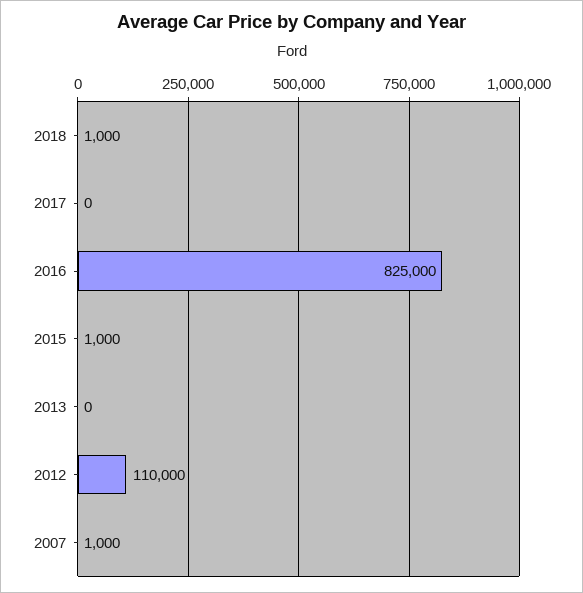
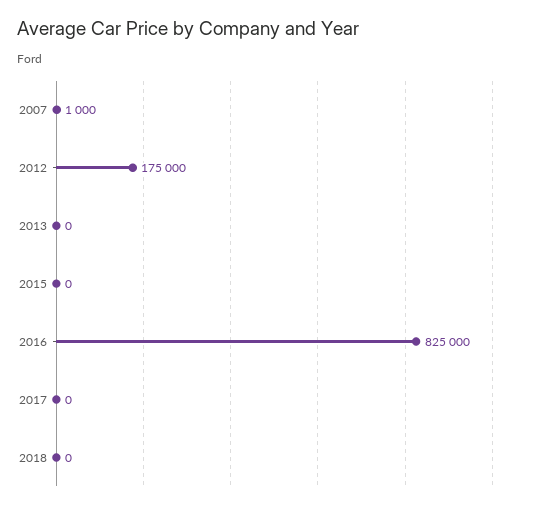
2018: 1000 -> 0
2015: 1000 -> 0
2012: 110000 -> 175000

